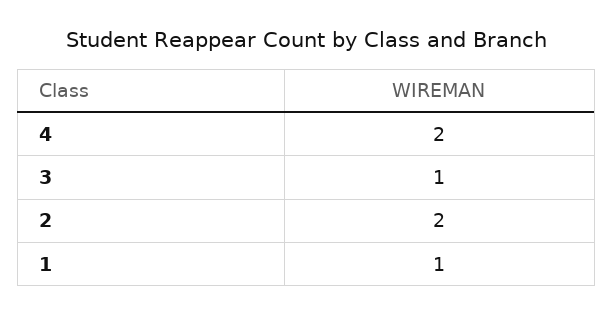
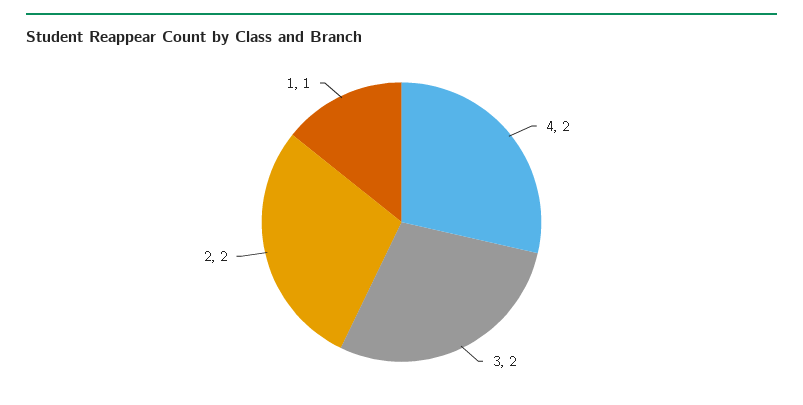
3: 1 -> 2

